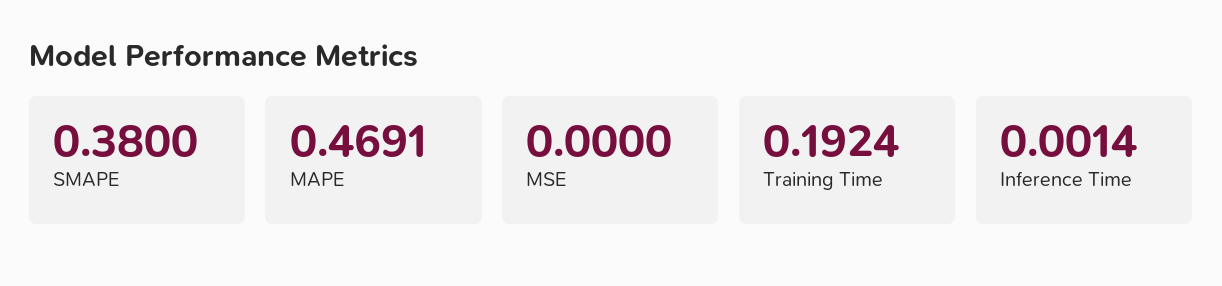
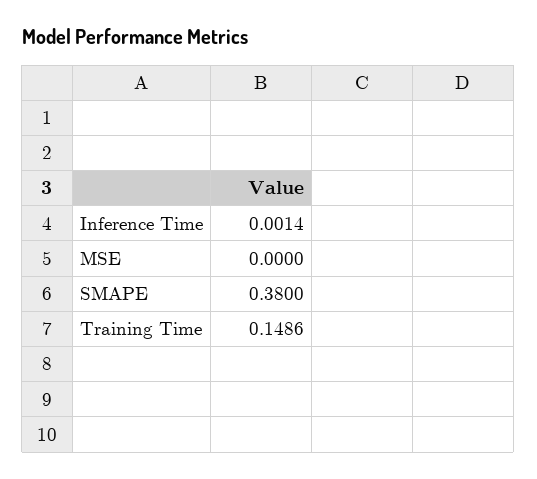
MAPE: 0.4691 -> none
Training Time: 0.1924 -> 0.1486

